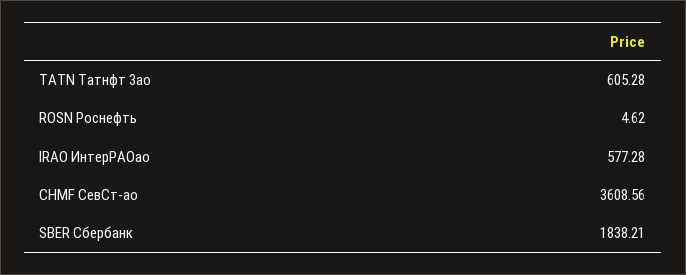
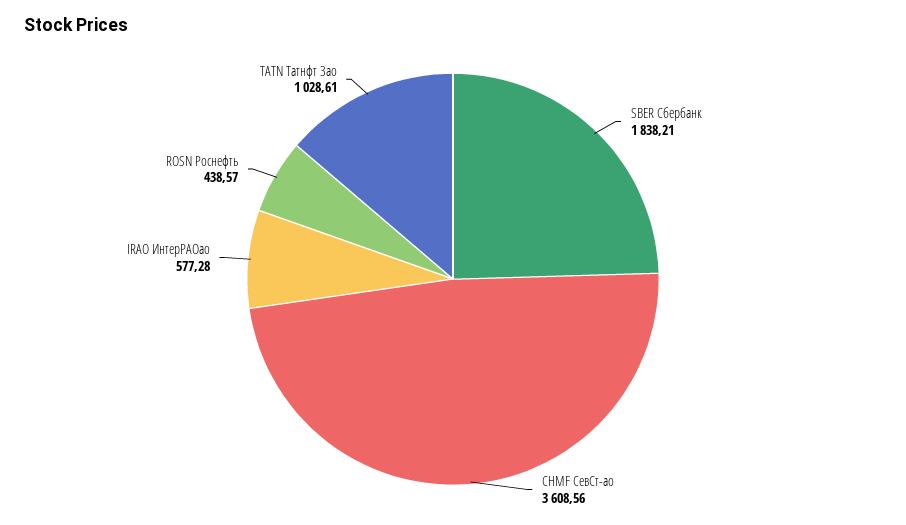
TATN Татнфт 3ао: 605.28 -> 1028.61
ROSN Роснефть: 4.62 -> 438.57

